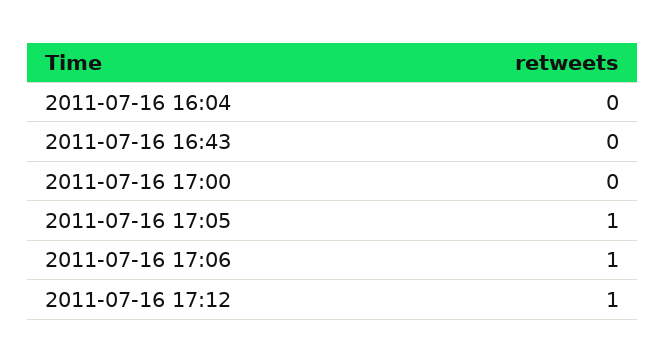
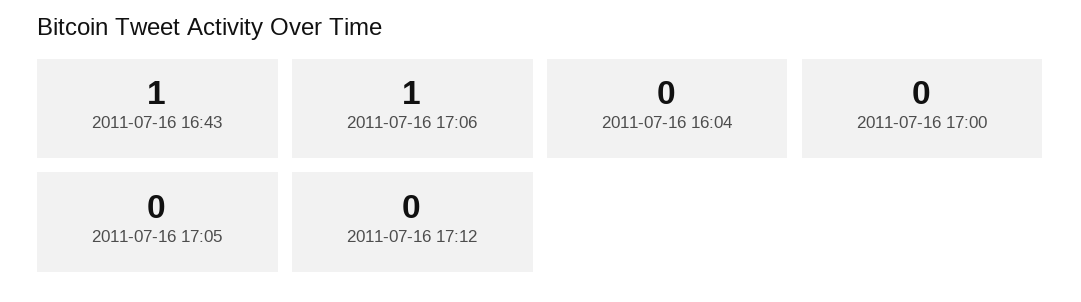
2011-07-16 16:43: 0 -> 1
2011-07-16 17:05: 1 -> 0
2011-07-16 17:12: 1 -> 0

